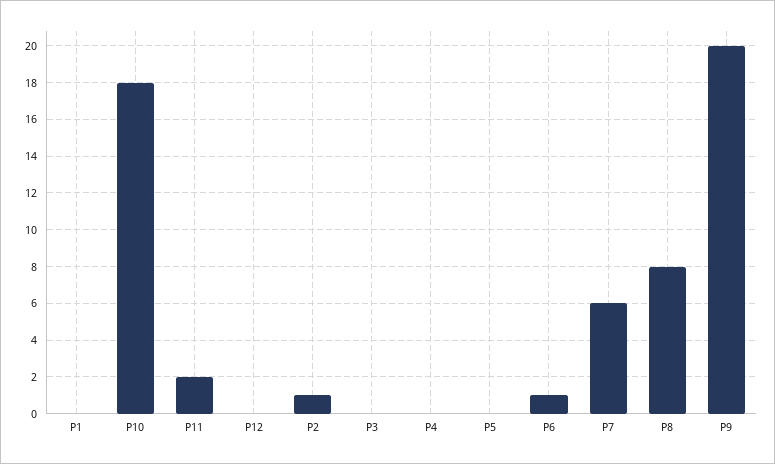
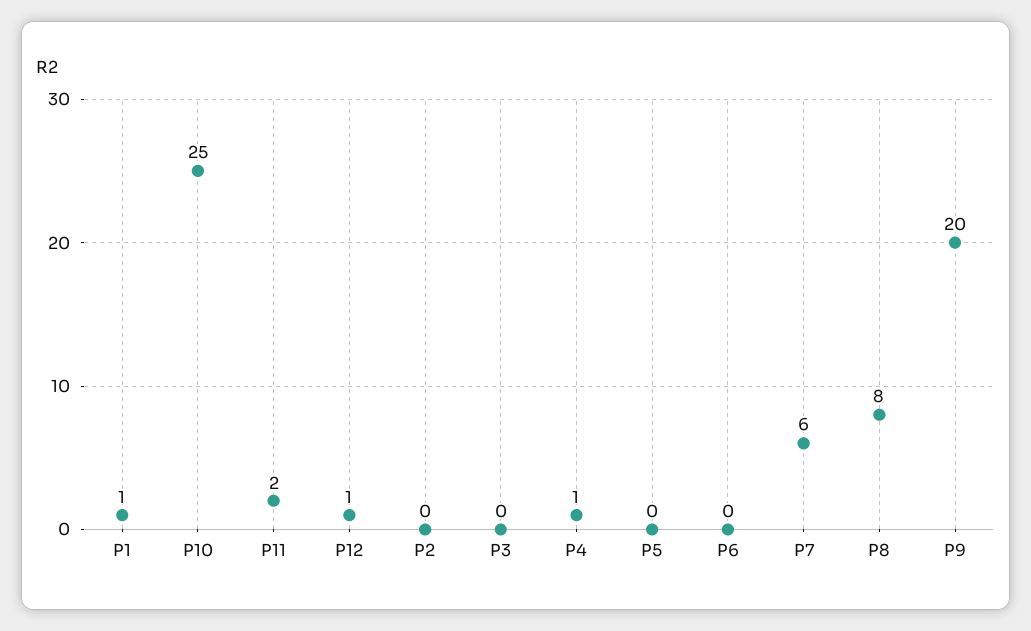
P1: 0 -> 1
P10: 18 -> 25
P12: 0 -> 1
P2: 1 -> 0
P4: 0 -> 1
P6: 1 -> 0

